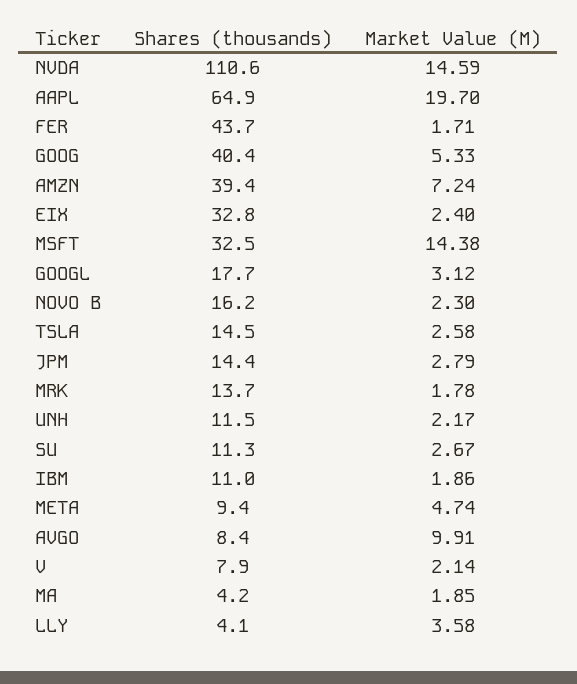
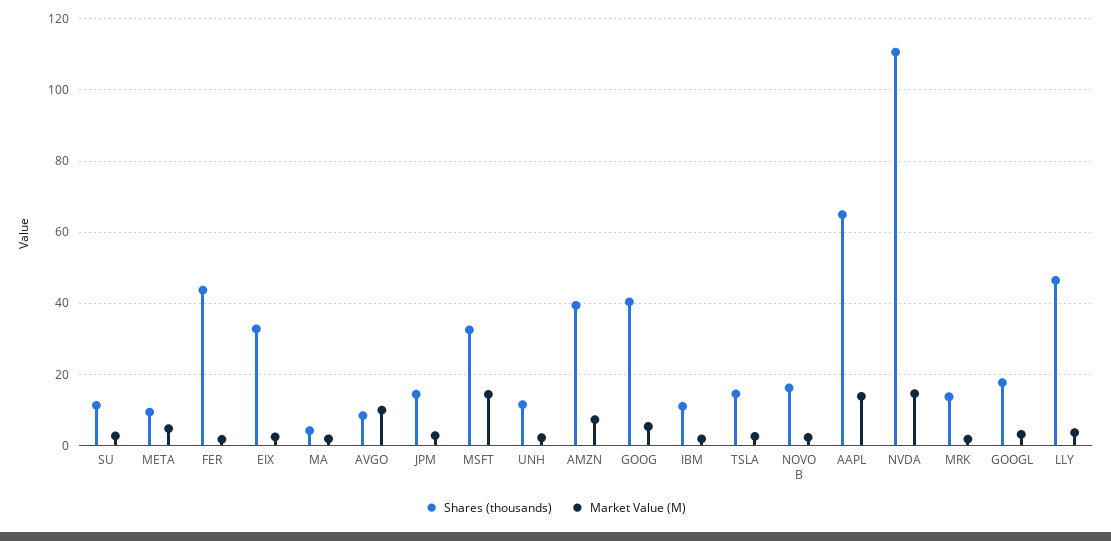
Market Value (M), AAPL: 19.7 -> 14
Shares (thousands), V: 7.9 -> none
Market Value (M), V: 2.14 -> none
Shares (thousands), LLY: 4.1 -> 46

